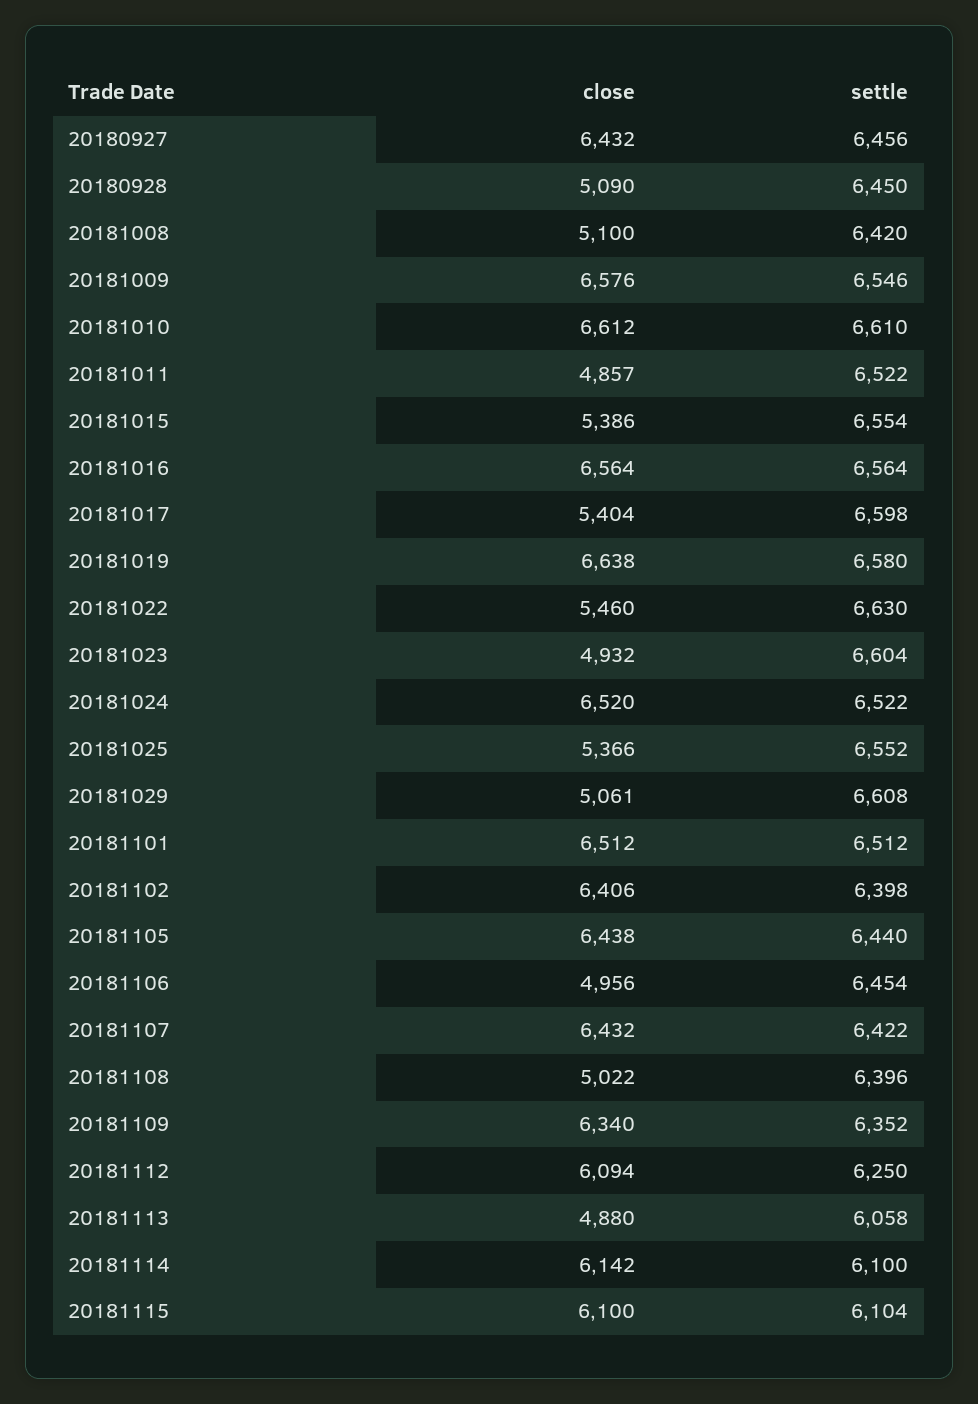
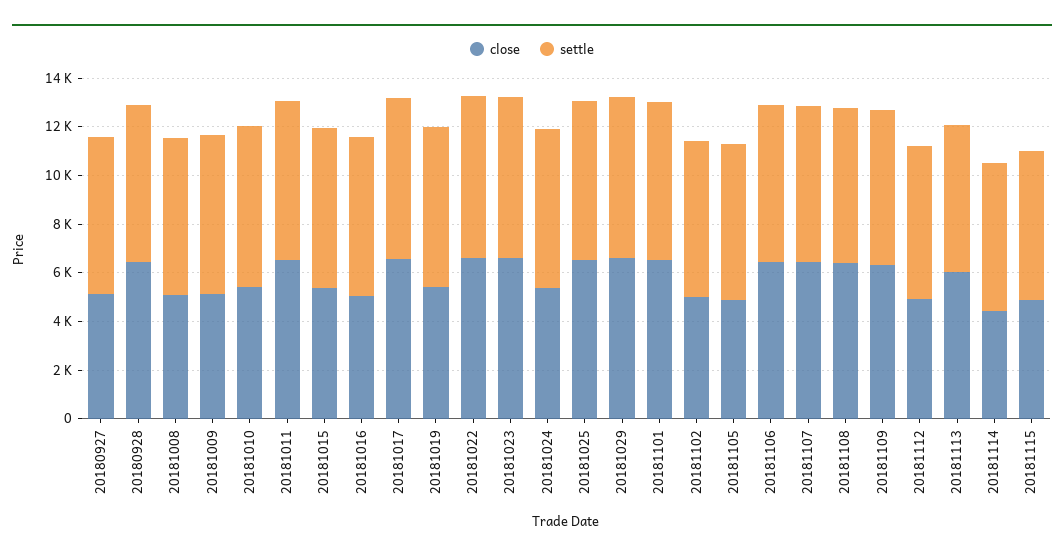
close, 20180927: 6432 -> 5000
close, 20180928: 5090 -> 6500
close, 20181009: 6576 -> 5000
close, 20181010: 6612 -> 5500
close, 20181011: 4857 -> 6500
close, 20181016: 6564 -> 5000
close, 20181017: 5404 -> 6500
close, 20181019: 6638 -> 5500
close, 20181022: 5460 -> 6500
close, 20181023: 4932 -> 6500
close, 20181024: 6520 -> 5500
close, 20181025: 5366 -> 6500
close, 20181029: 5061 -> 6500
close, 20181102: 6406 -> 5000
close, 20181105: 6438 -> 5000
close, 20181106: 4956 -> 6500
close, 20181108: 5022 -> 6500
close, 20181112: 6094 -> 5000
close, 20181113: 4880 -> 6000
close, 20181114: 6142 -> 4500
close, 20181115: 6100 -> 5000

